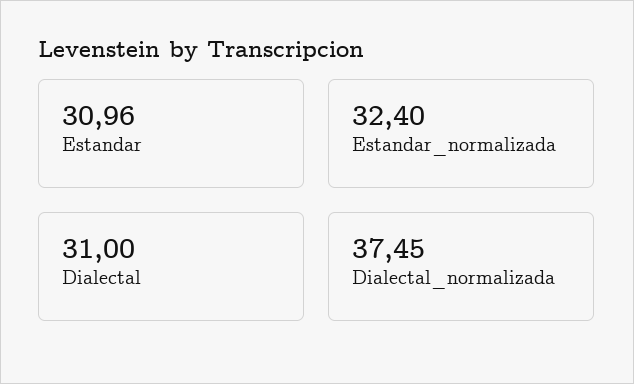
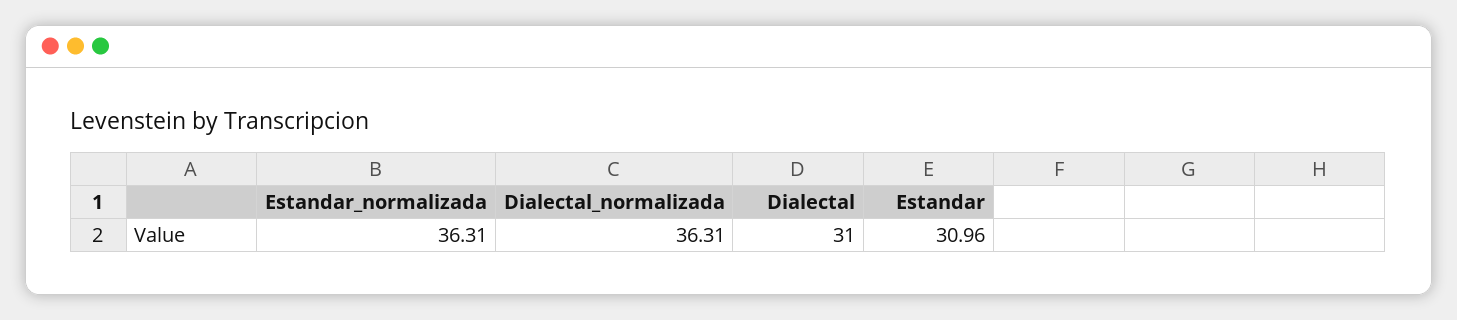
Estandar_normalizada: 32.4 -> 36.31
Dialectal_normalizada: 37.45 -> 36.31

